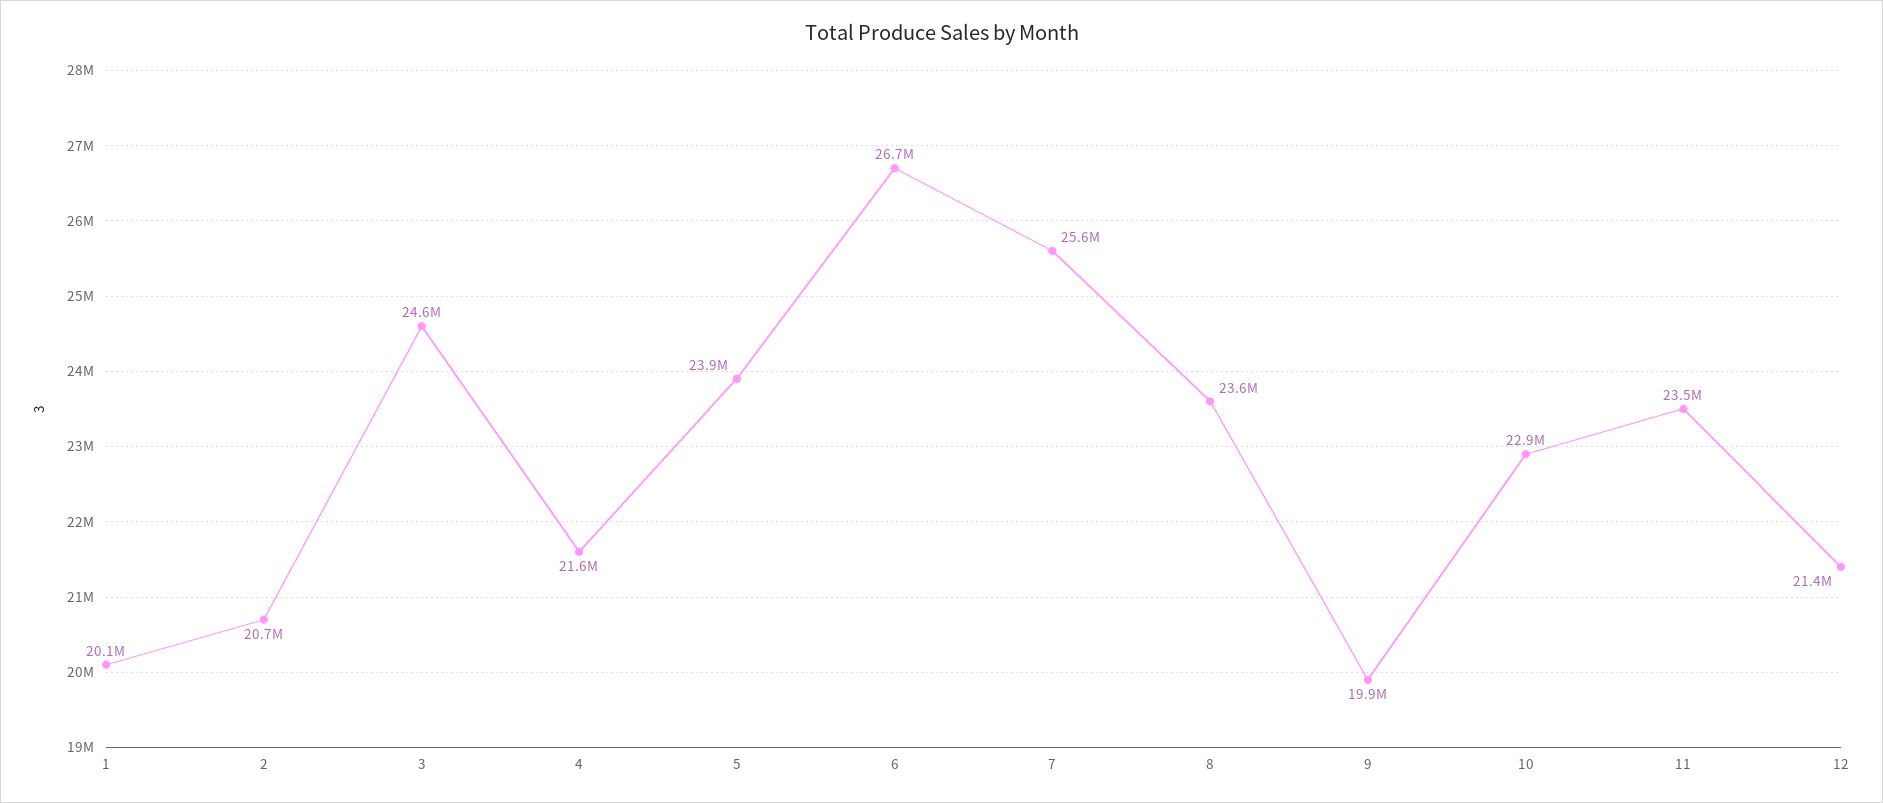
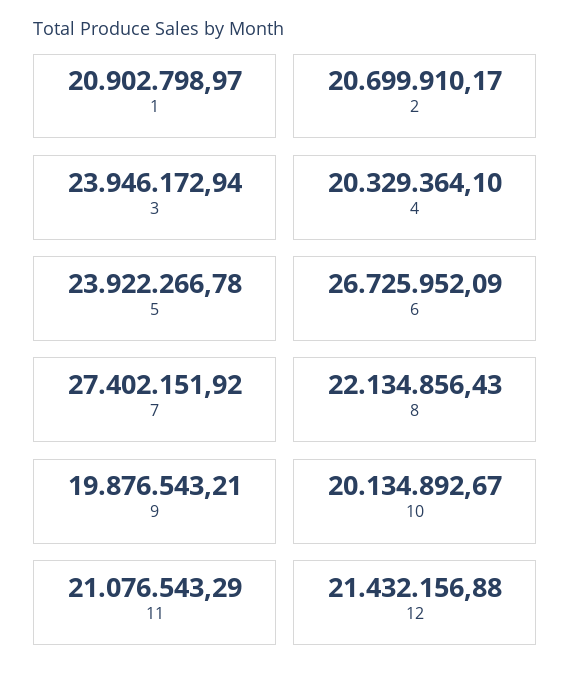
1: 20100000 -> 20902798.97
3: 24600000 -> 23946172.94
4: 21600000 -> 20329364.1
7: 25600000 -> 27402151.92
8: 23600000 -> 22134856.43
10: 22900000 -> 20134892.67
11: 23500000 -> 21076543.29

